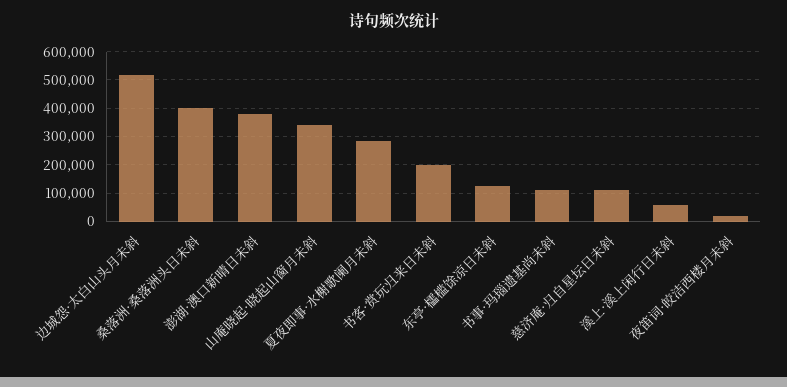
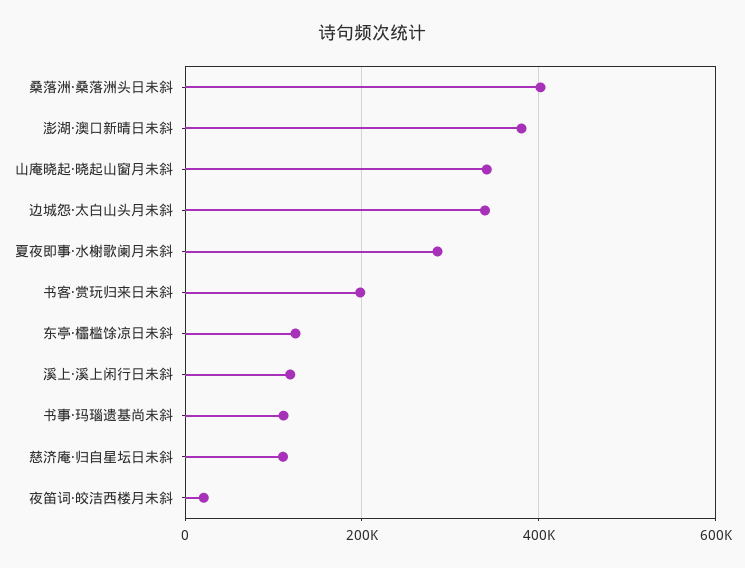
边城怨·太白山头月未斜: 525000 -> 340000
溪上·溪上闲行日未斜: 50000 -> 120000

